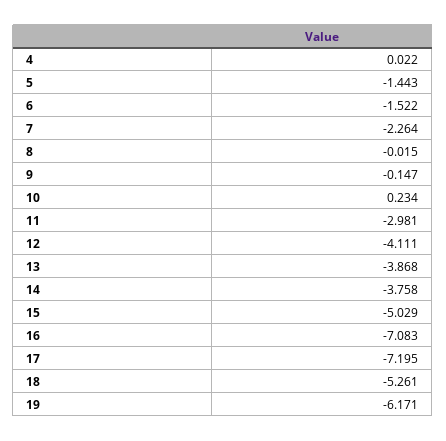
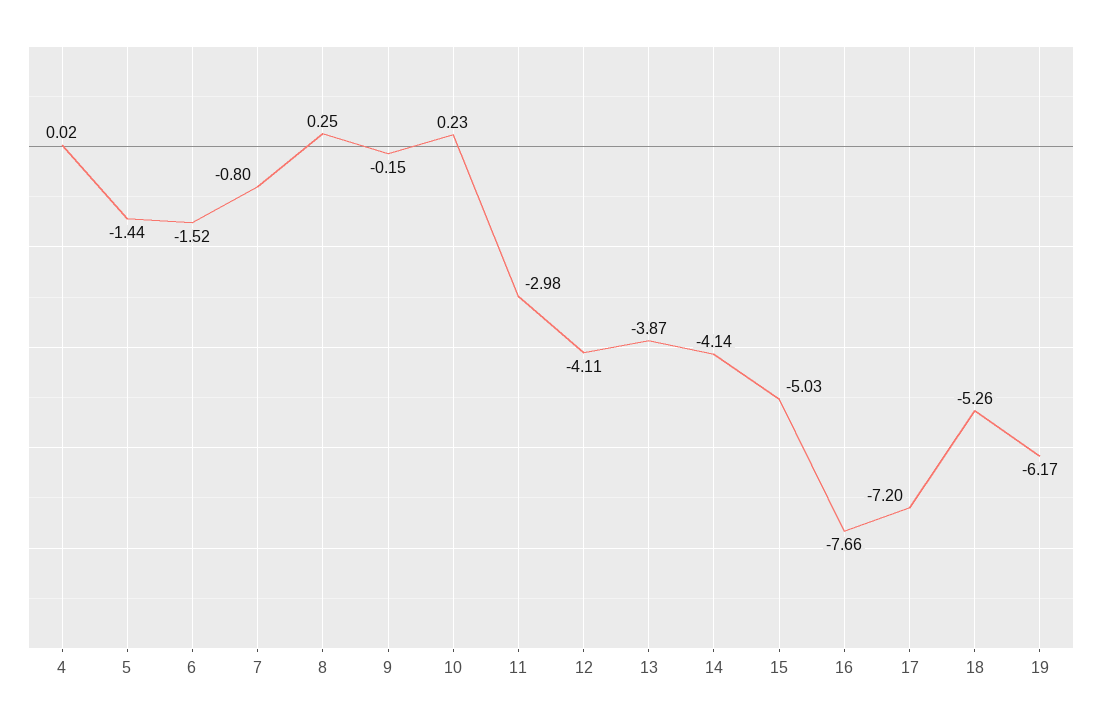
7: -2.264 -> -0.8
8: -0.015 -> 0.25
14: -3.758 -> -4.14
16: -7.083 -> -7.66

